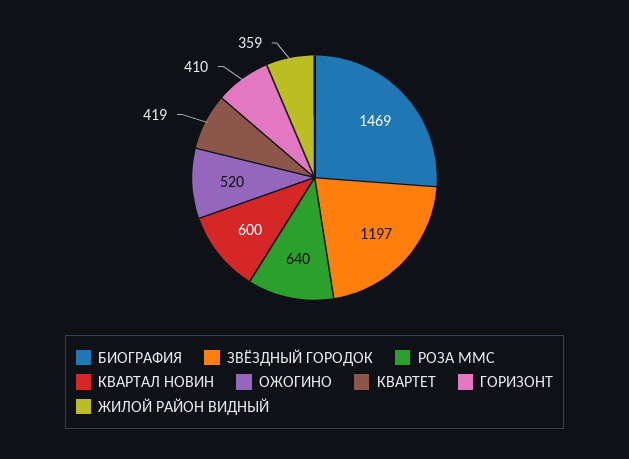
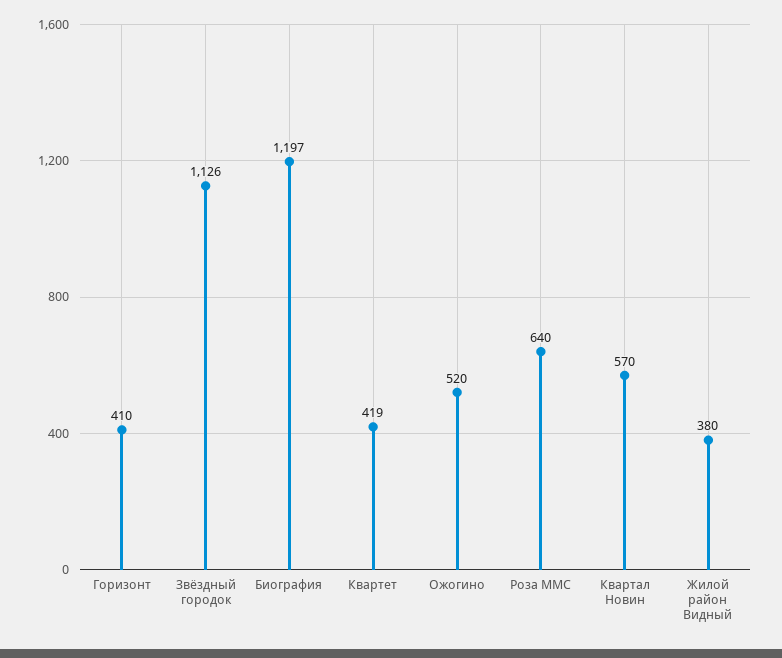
БИОГРАФИЯ: 1469 -> 1197
ЗВЁЗДНЫЙ ГОРОДОК: 1197 -> 1126
КВАРТАЛ НОВИН: 600 -> 570
ЖИЛОЙ РАЙОН ВИДНЫЙ: 359 -> 380

